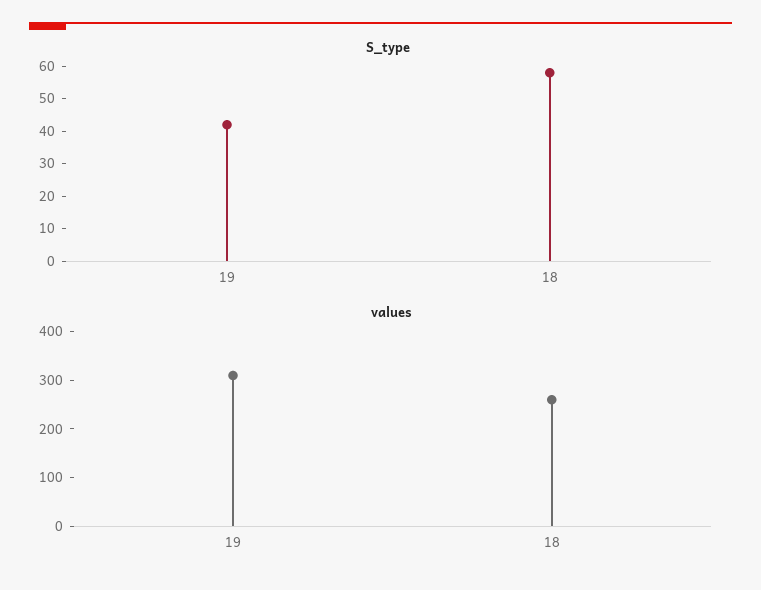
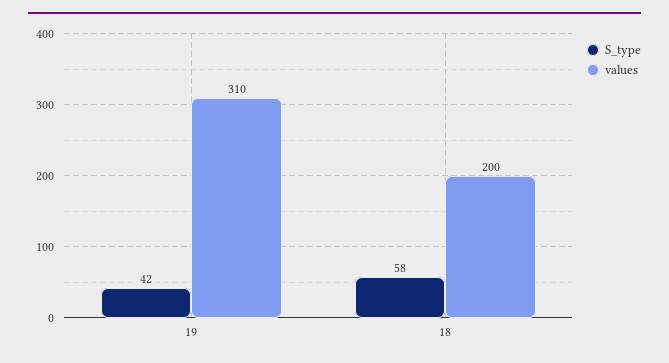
values, 18: 260 -> 200

